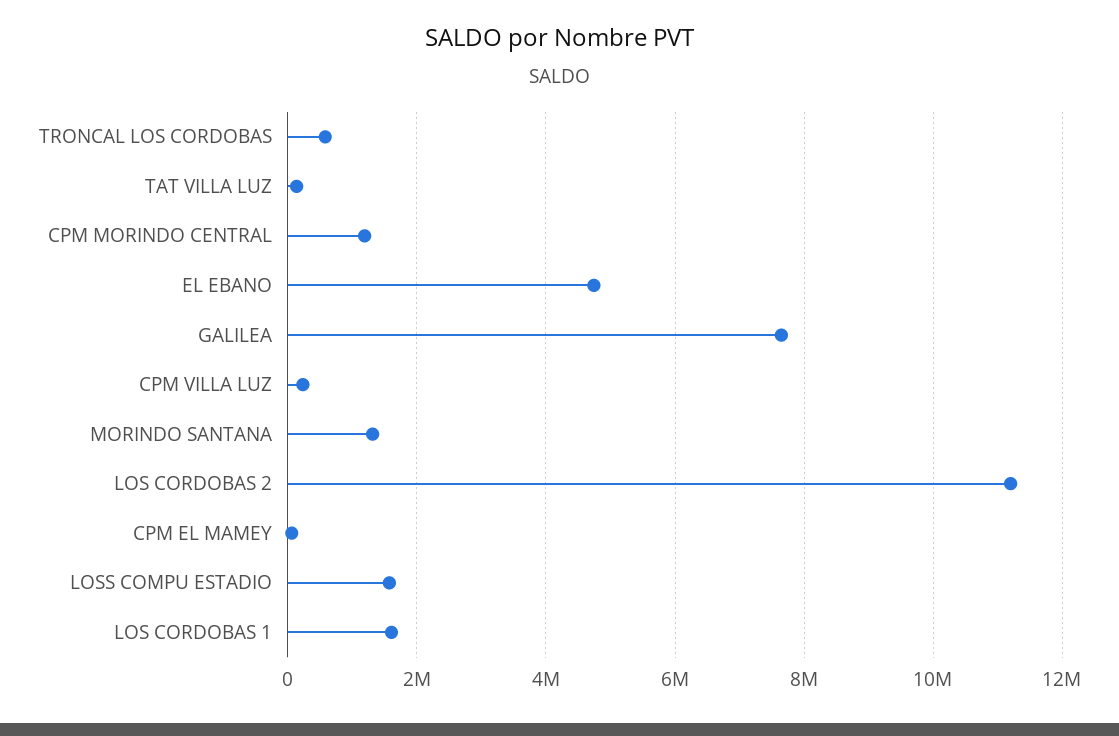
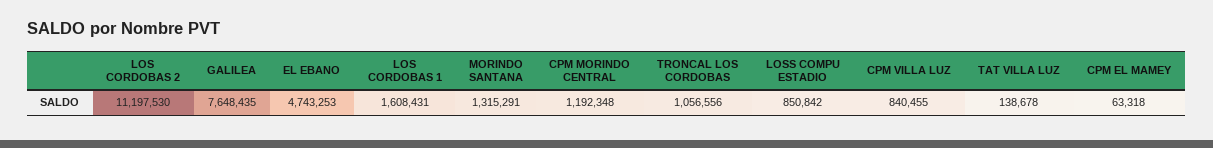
TRONCAL LOS CORDOBAS: 600000 -> 1056556
CPM VILLA LUZ: 200000 -> 840455
LOSS COMPU ESTADIO: 1600000 -> 850842

